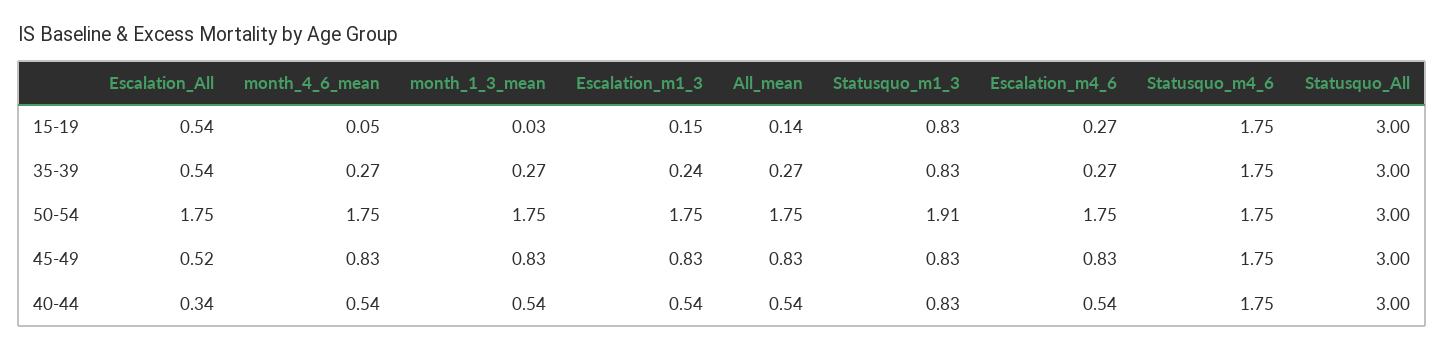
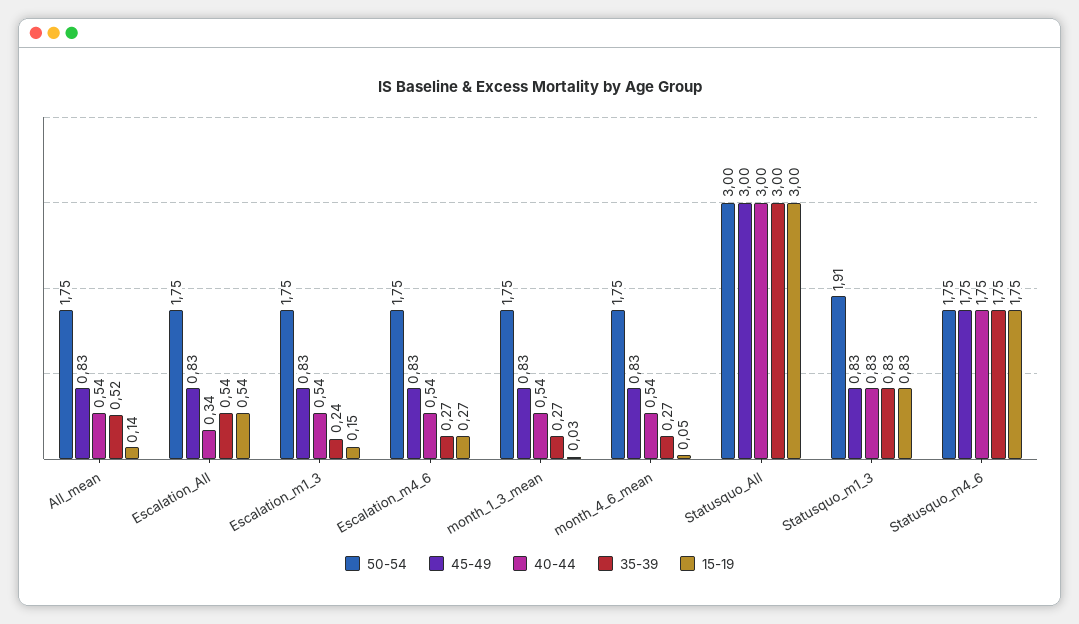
35-39, All_mean: 0.27 -> 0.52
45-49, Escalation_All: 0.52 -> 0.83

